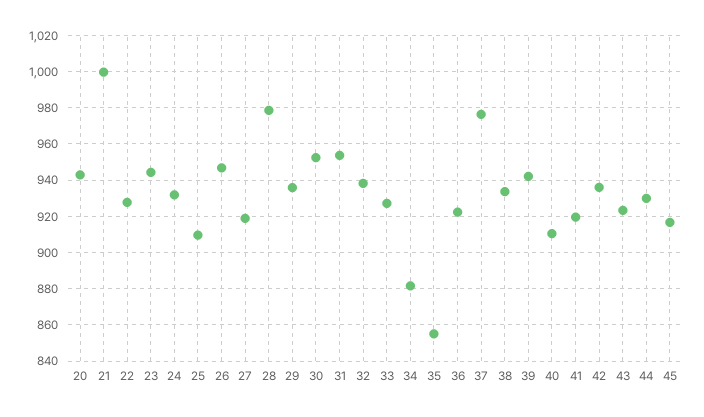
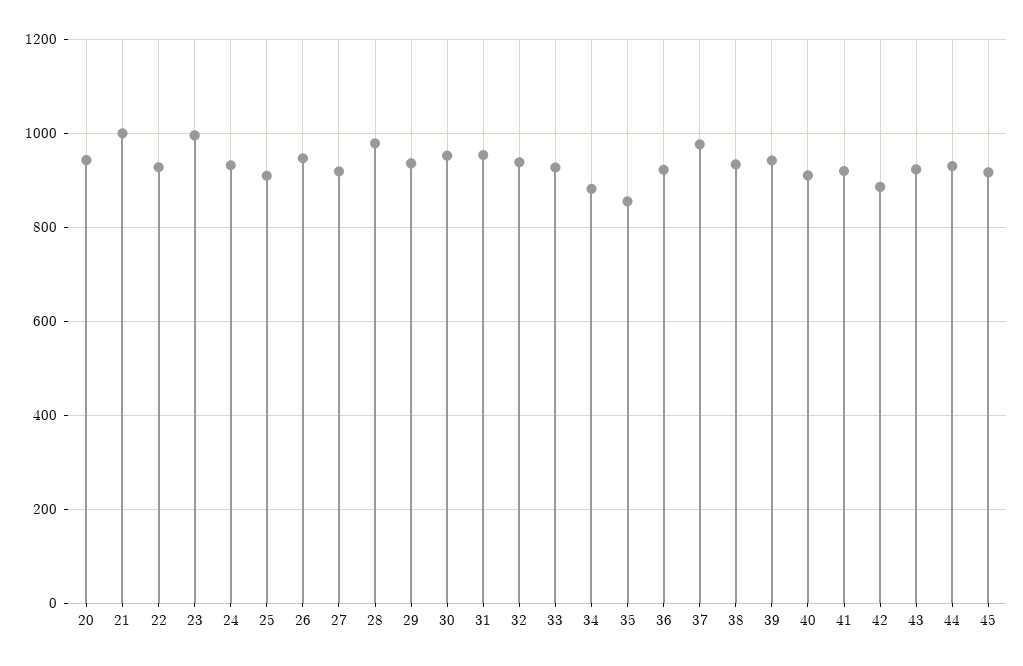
23: 945 -> 1000
42: 935 -> 880

